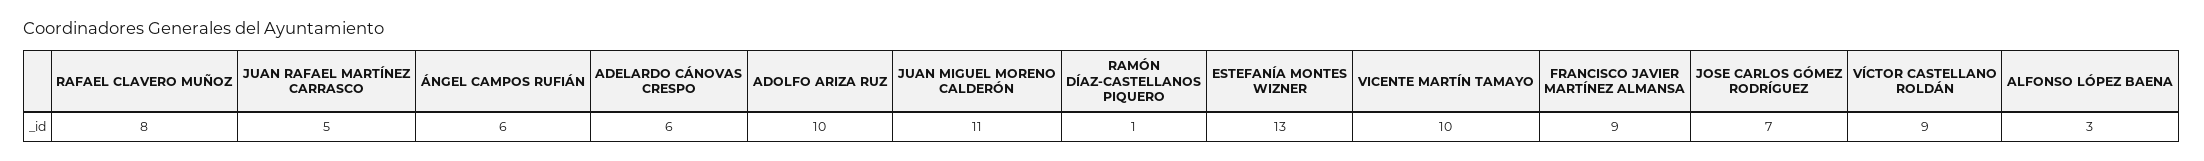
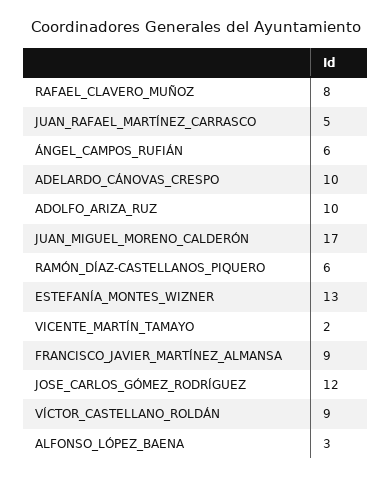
ADELARDO CÁNOVAS CRESPO: 6 -> 10
JUAN MIGUEL MORENO CALDERÓN: 11 -> 17
RAMÓN DÍAZ-CASTELLANOS PIQUERO: 1 -> 6
VICENTE MARTÍN TAMAYO: 10 -> 2
JOSE CARLOS GÓMEZ RODRÍGUEZ: 7 -> 12

